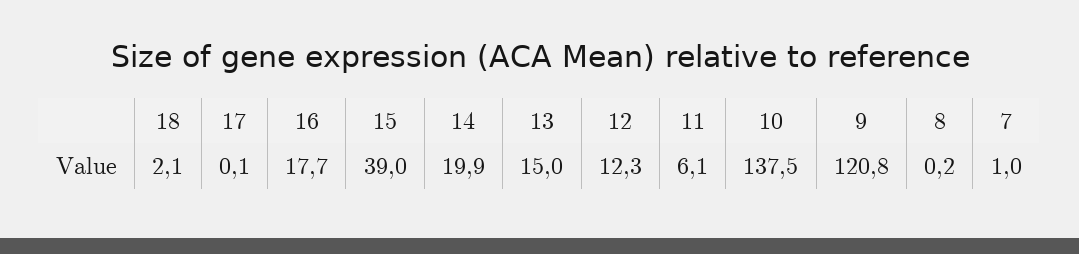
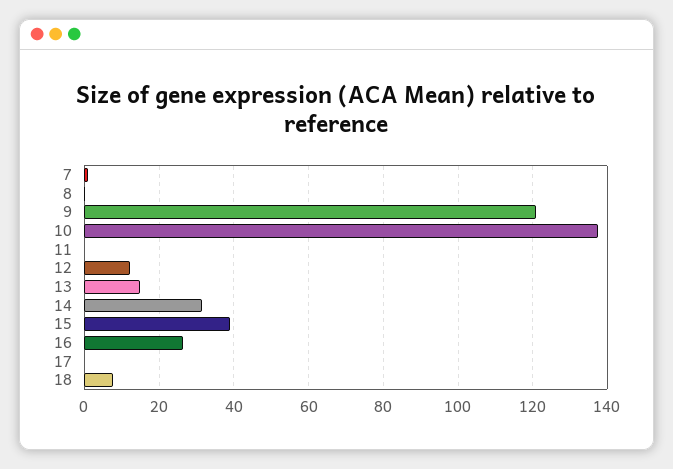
18: 2.1 -> 8
16: 17.7 -> 26
14: 19.9 -> 32
11: 6.1 -> 0

